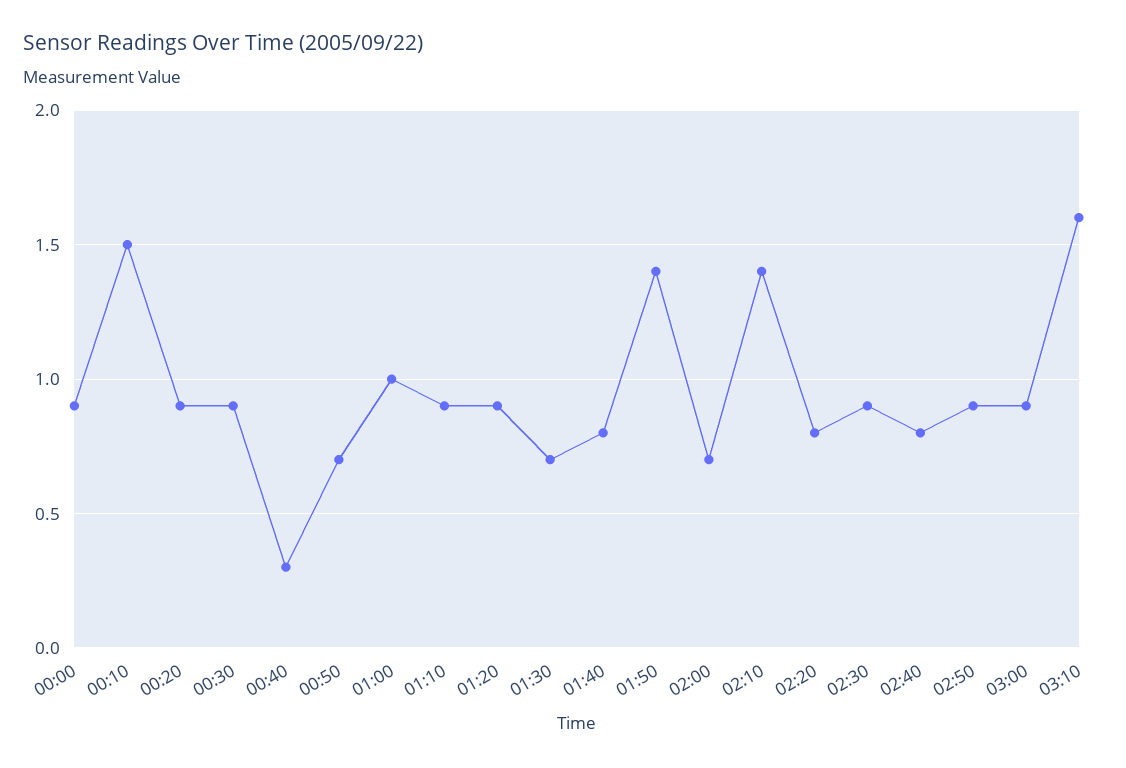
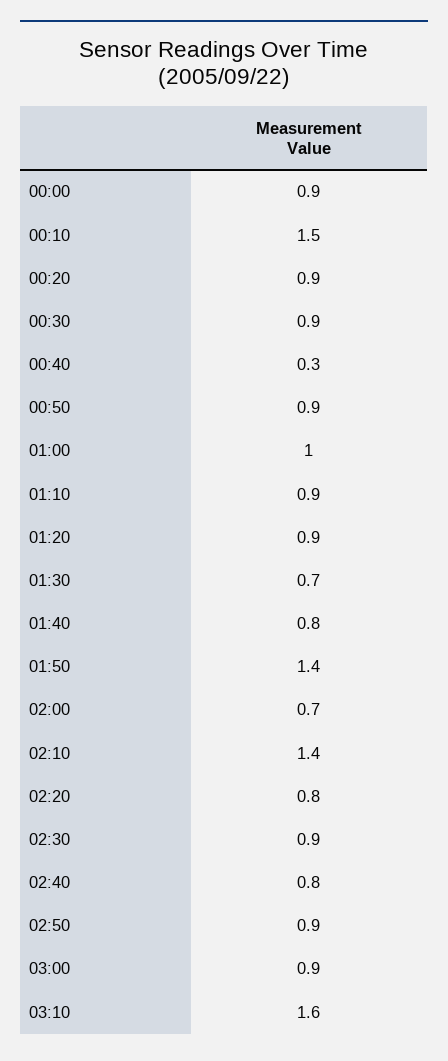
00:50: 0.7 -> 0.9

